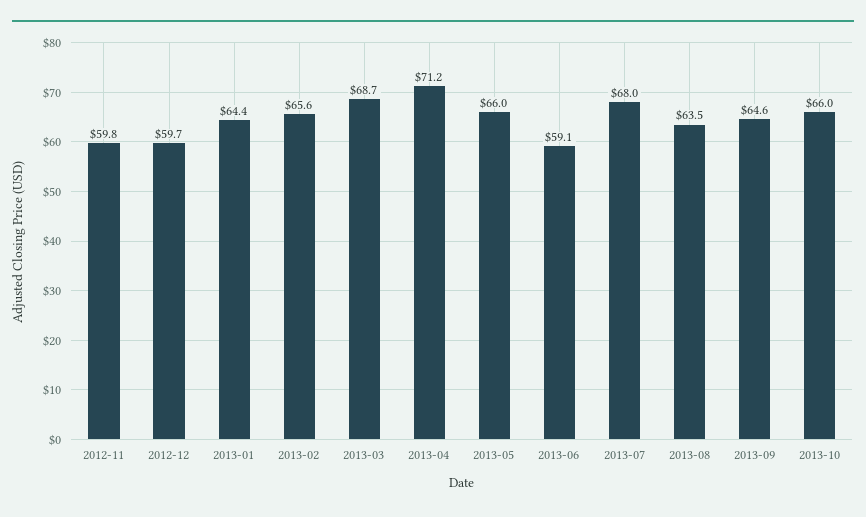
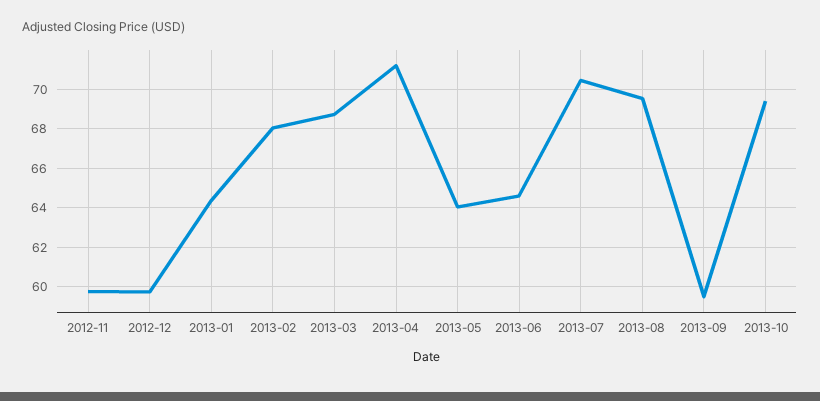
2013-02: 65.6 -> 68
2013-05: 66 -> 64
2013-06: 59.1 -> 64.5
2013-07: 68 -> 70.5
2013-08: 63.5 -> 69.5
2013-09: 64.6 -> 59.5
2013-10: 66 -> 69.5

